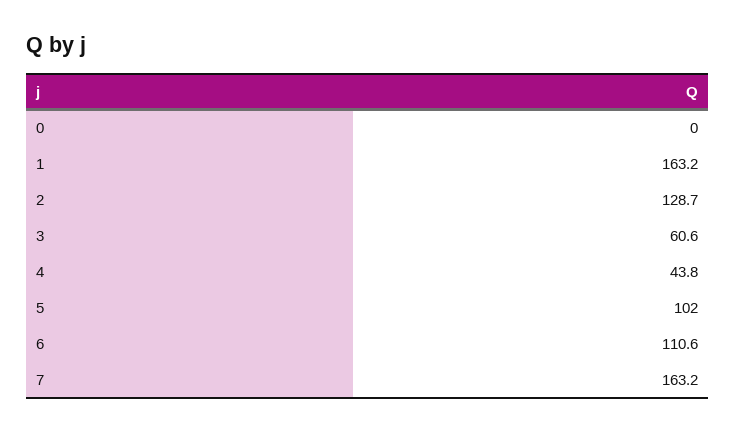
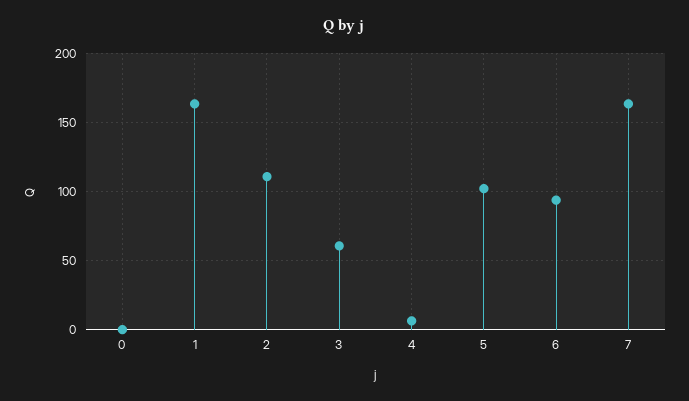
2: 128.7 -> 110
4: 43.8 -> 5
6: 110.6 -> 95

